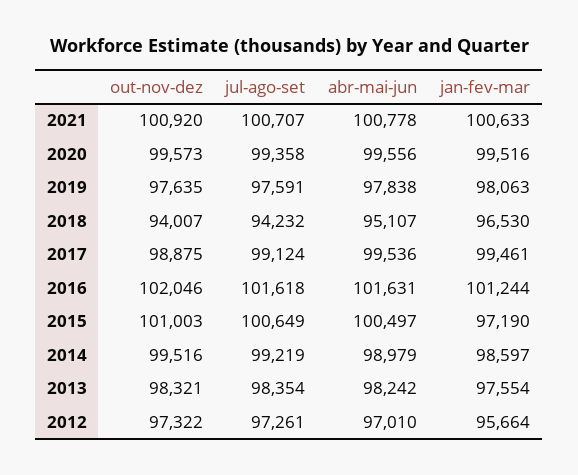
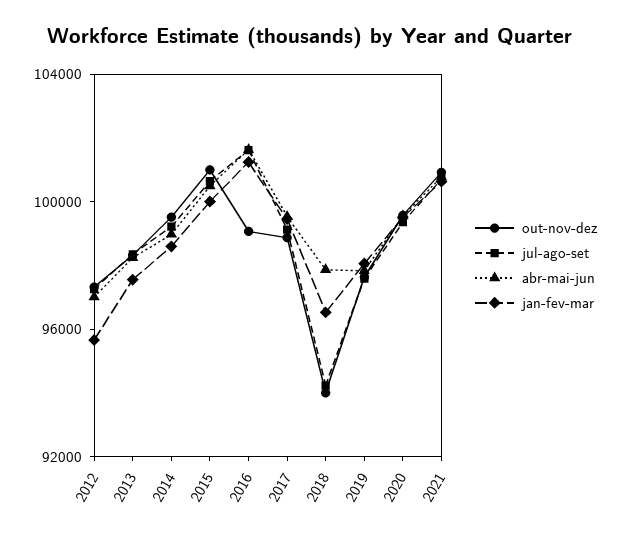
abr-mai-jun, 2018: 95107 -> 98000
out-nov-dez, 2016: 102046 -> 99000
jan-fev-mar, 2015: 97190 -> 100000

